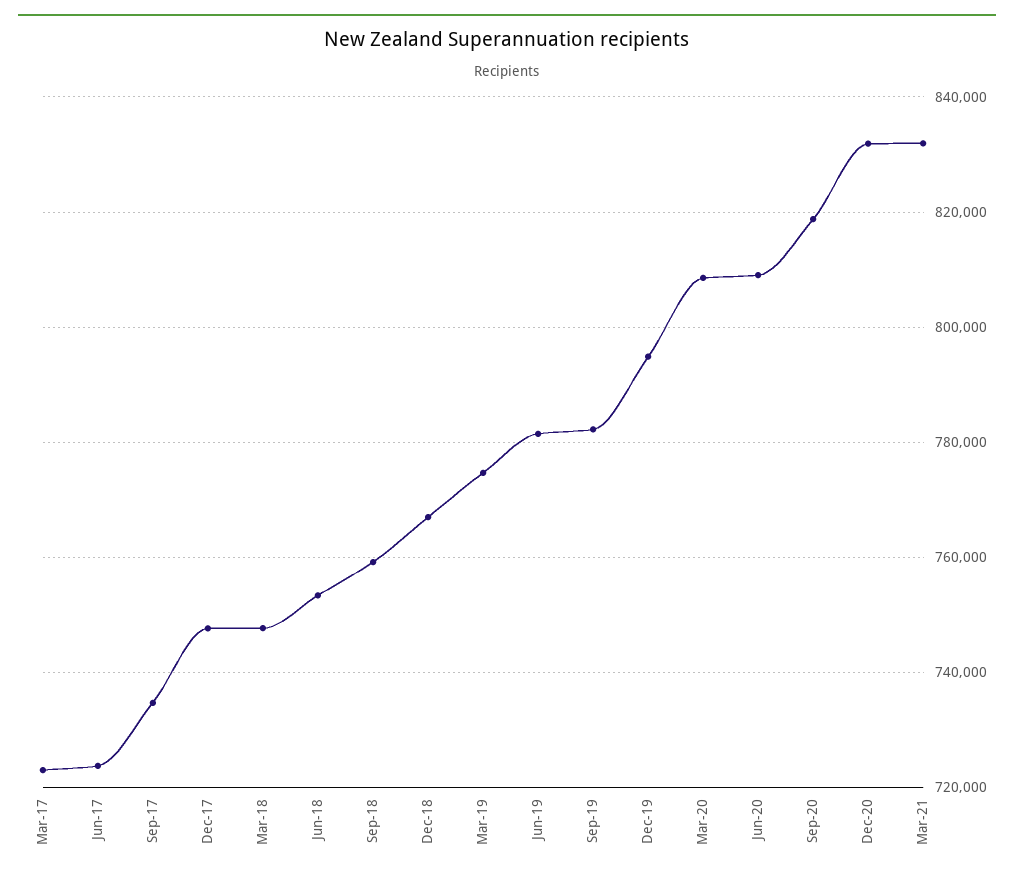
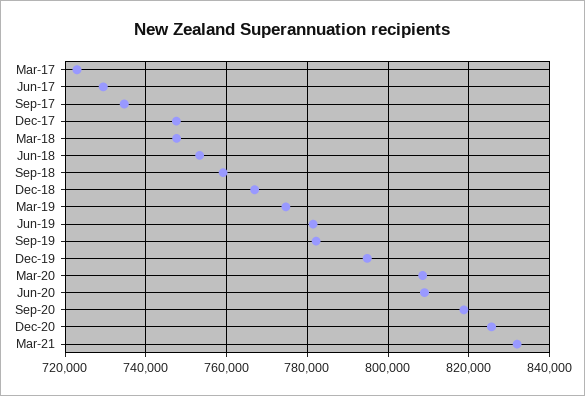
Jun-17: 724000 -> 730000
Dec-20: 832000 -> 826000

